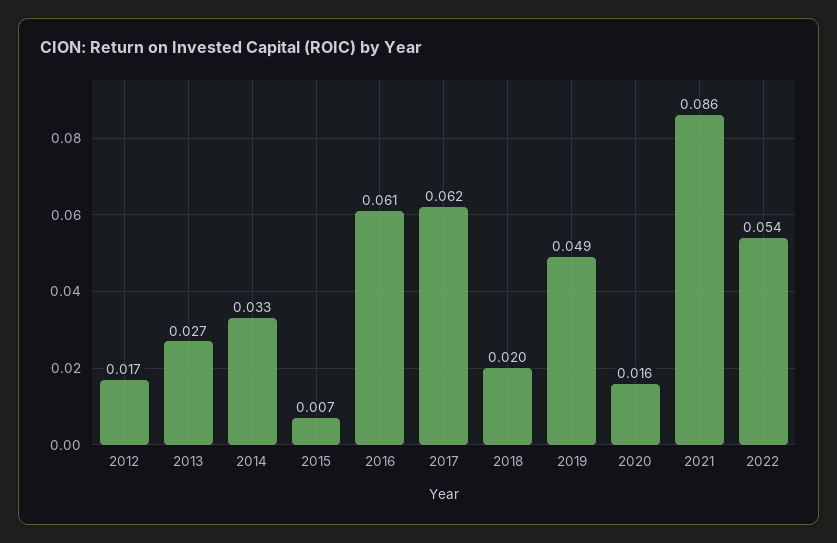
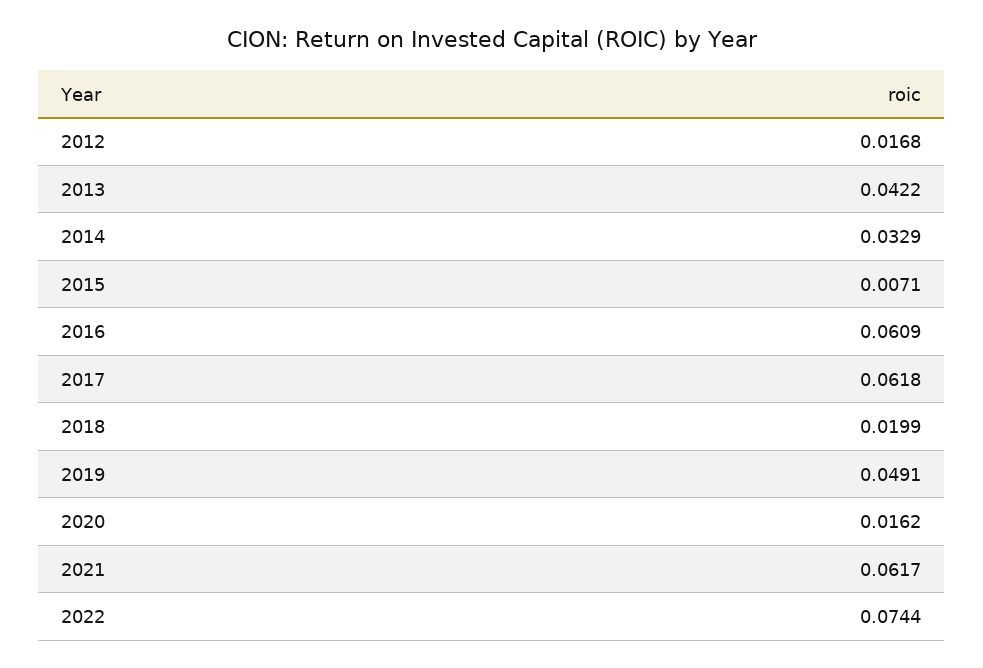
2013: 0.027 -> 0.0422
2021: 0.086 -> 0.0617
2022: 0.054 -> 0.0744

